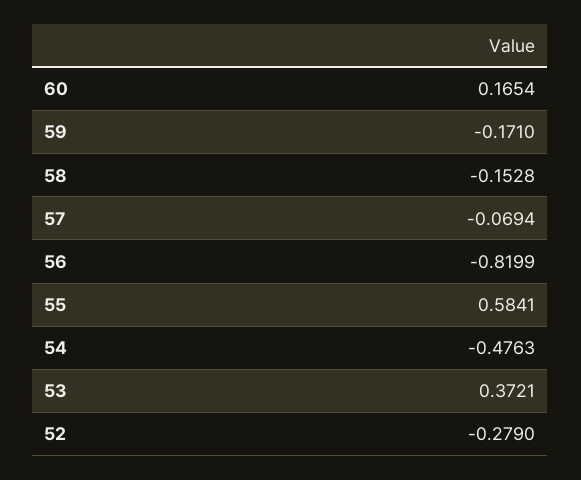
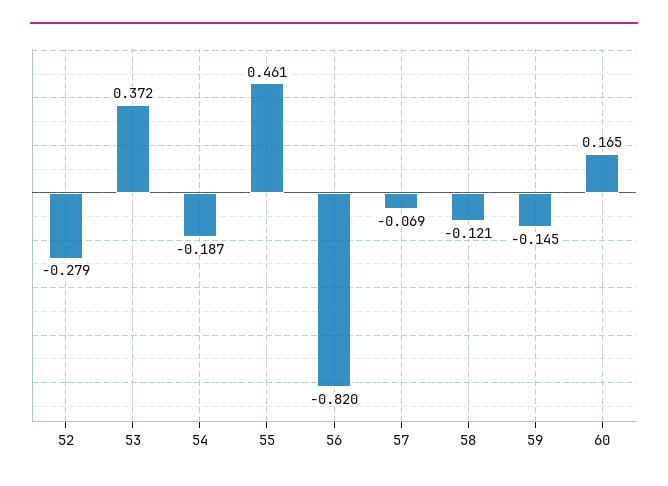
59: -0.171 -> -0.145
58: -0.1528 -> -0.121
55: 0.5841 -> 0.461
54: -0.4763 -> -0.187

